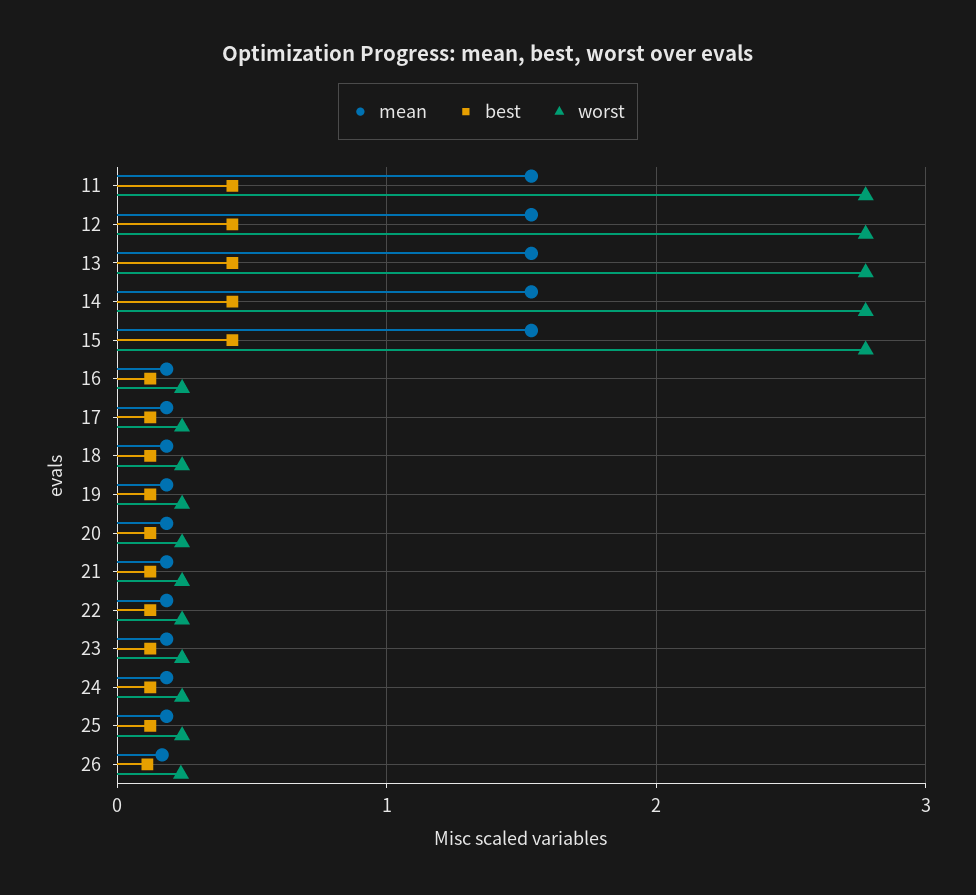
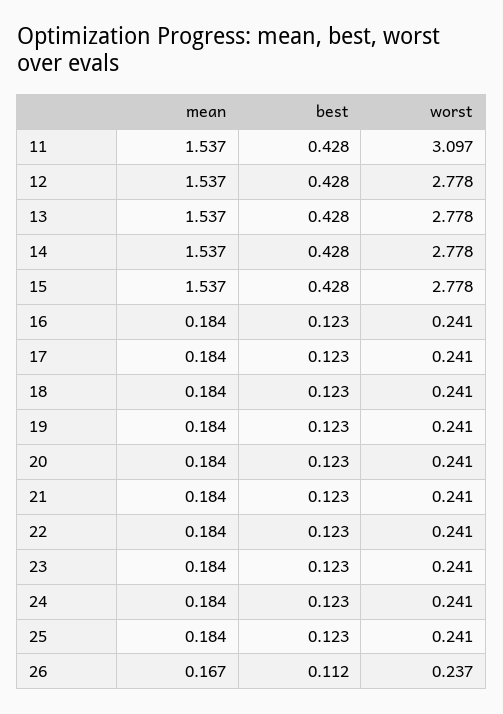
worst, 11: 2.8 -> 3.097

